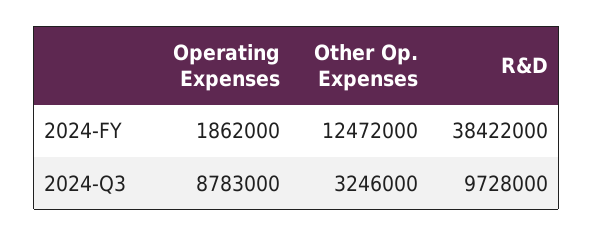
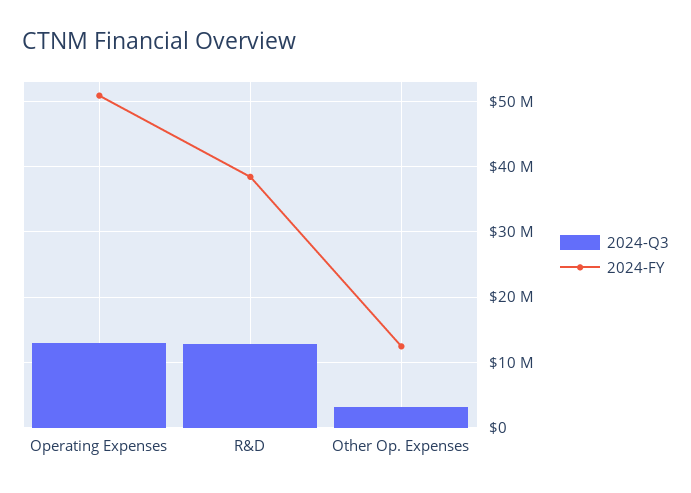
2024-FY, Operating Expenses: 1862000 -> 51000000
2024-Q3, Operating Expenses: 8783000 -> 13000000
2024-Q3, R&D: 9728000 -> 13000000

